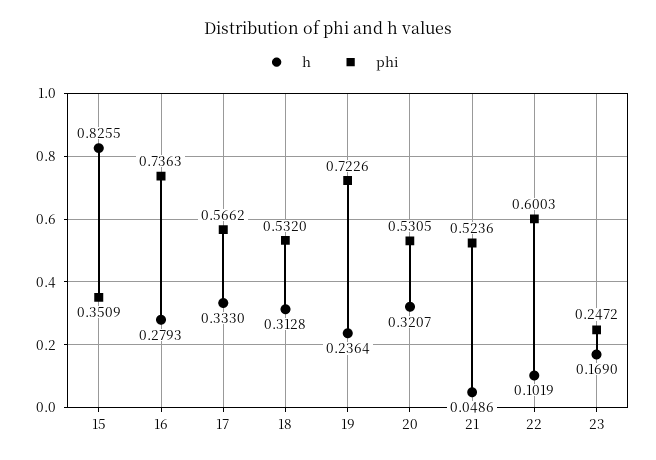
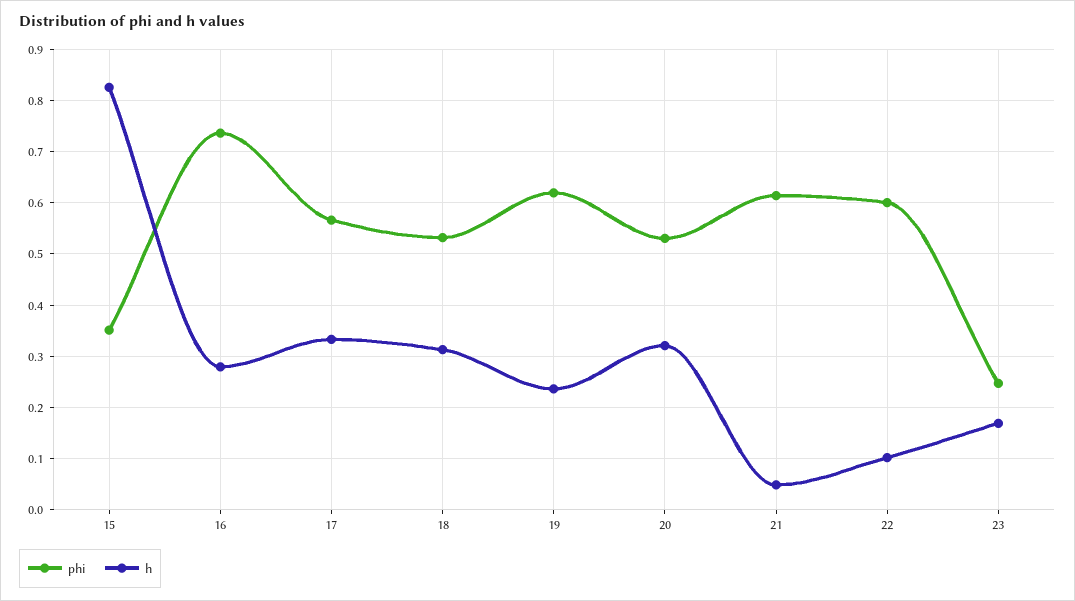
phi, 19: 0.7226 -> 0.62
phi, 21: 0.5236 -> 0.62

